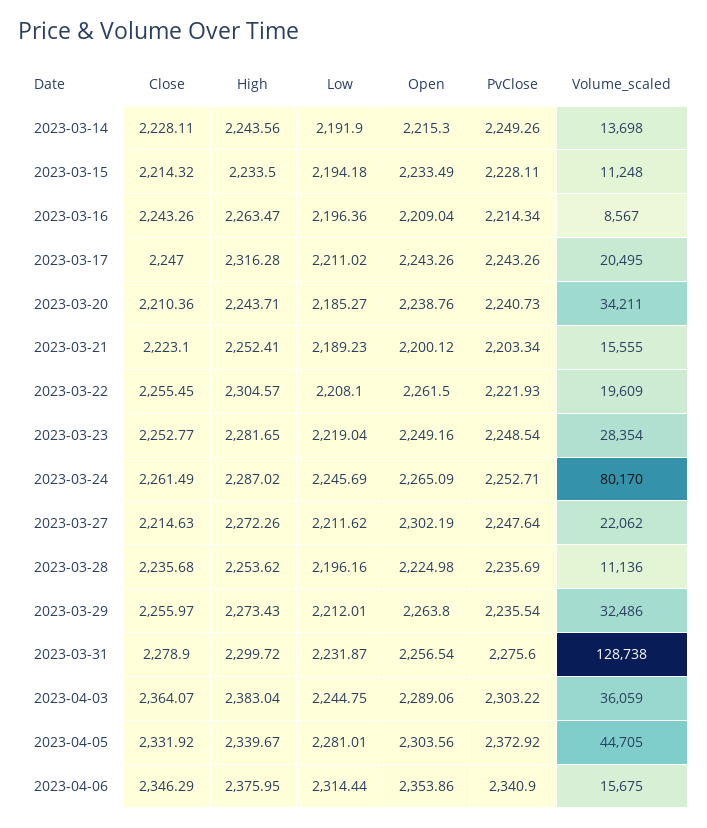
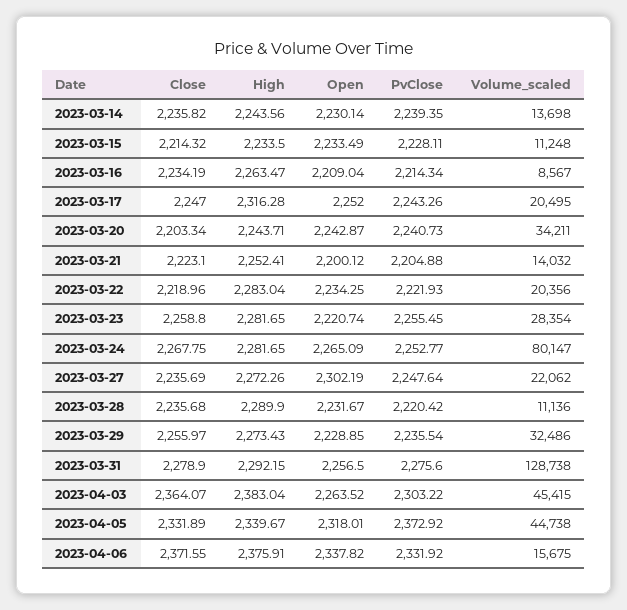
Close, 2023-03-14: 2228.11 -> 2235.82
Low, 2023-03-14: 2191.9 -> none
Open, 2023-03-14: 2215.3 -> 2230.14
PvClose, 2023-03-14: 2249.26 -> 2239.35
Low, 2023-03-15: 2194.18 -> none
Close, 2023-03-16: 2243.26 -> 2234.19
Low, 2023-03-16: 2196.36 -> none
Low, 2023-03-17: 2211.02 -> none
Open, 2023-03-17: 2243.26 -> 2252
Close, 2023-03-20: 2210.36 -> 2203.34
Low, 2023-03-20: 2185.27 -> none
Open, 2023-03-20: 2238.76 -> 2242.87
Low, 2023-03-21: 2189.23 -> none
PvClose, 2023-03-21: 2203.34 -> 2204.88
Volume_scaled, 2023-03-21: 15555 -> 14032
Close, 2023-03-22: 2255.45 -> 2218.96
High, 2023-03-22: 2304.57 -> 2283.04
Low, 2023-03-22: 2208.1 -> none
Open, 2023-03-22: 2261.5 -> 2234.25
Volume_scaled, 2023-03-22: 19609 -> 20356
Close, 2023-03-23: 2252.77 -> 2258.8
Low, 2023-03-23: 2219.04 -> none
Open, 2023-03-23: 2249.16 -> 2220.74
PvClose, 2023-03-23: 2248.54 -> 2255.45
Close, 2023-03-24: 2261.49 -> 2267.75
High, 2023-03-24: 2287.02 -> 2281.65
Low, 2023-03-24: 2245.69 -> none
PvClose, 2023-03-24: 2252.71 -> 2252.77
Volume_scaled, 2023-03-24: 80170 -> 80147
Close, 2023-03-27: 2214.63 -> 2235.69
Low, 2023-03-27: 2211.62 -> none
High, 2023-03-28: 2253.62 -> 2289.9
Low, 2023-03-28: 2196.16 -> none
Open, 2023-03-28: 2224.98 -> 2231.67
PvClose, 2023-03-28: 2235.69 -> 2220.42
Low, 2023-03-29: 2212.01 -> none
Open, 2023-03-29: 2263.8 -> 2228.85
High, 2023-03-31: 2299.72 -> 2292.15
Low, 2023-03-31: 2231.87 -> none
Open, 2023-03-31: 2256.54 -> 2256.5
Low, 2023-04-03: 2244.75 -> none
Open, 2023-04-03: 2289.06 -> 2263.52
Volume_scaled, 2023-04-03: 36059 -> 45415
Close, 2023-04-05: 2331.92 -> 2331.89
Low, 2023-04-05: 2281.01 -> none
Open, 2023-04-05: 2303.56 -> 2318.01
Volume_scaled, 2023-04-05: 44705 -> 44738
Close, 2023-04-06: 2346.29 -> 2371.55
High, 2023-04-06: 2375.95 -> 2375.91
Low, 2023-04-06: 2314.44 -> none
Open, 2023-04-06: 2353.86 -> 2337.82
PvClose, 2023-04-06: 2340.9 -> 2331.92

